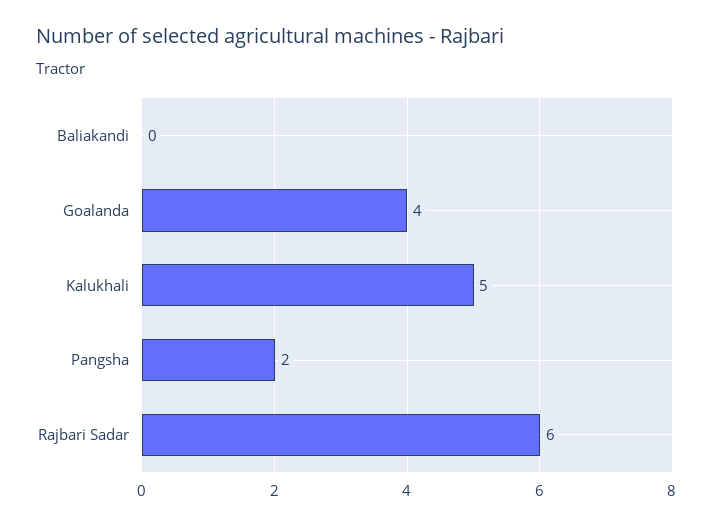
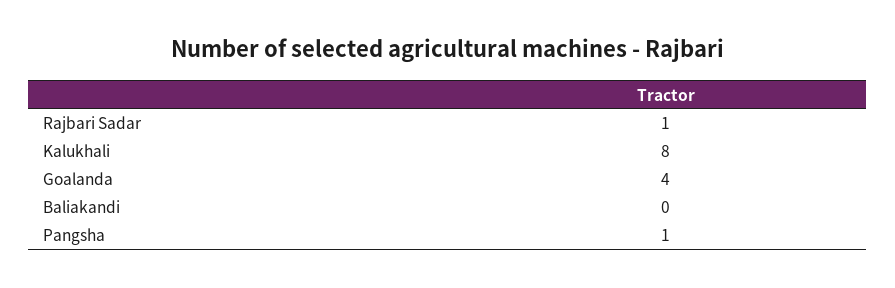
Kalukhali: 5 -> 8
Pangsha: 2 -> 1
Rajbari Sadar: 6 -> 1

